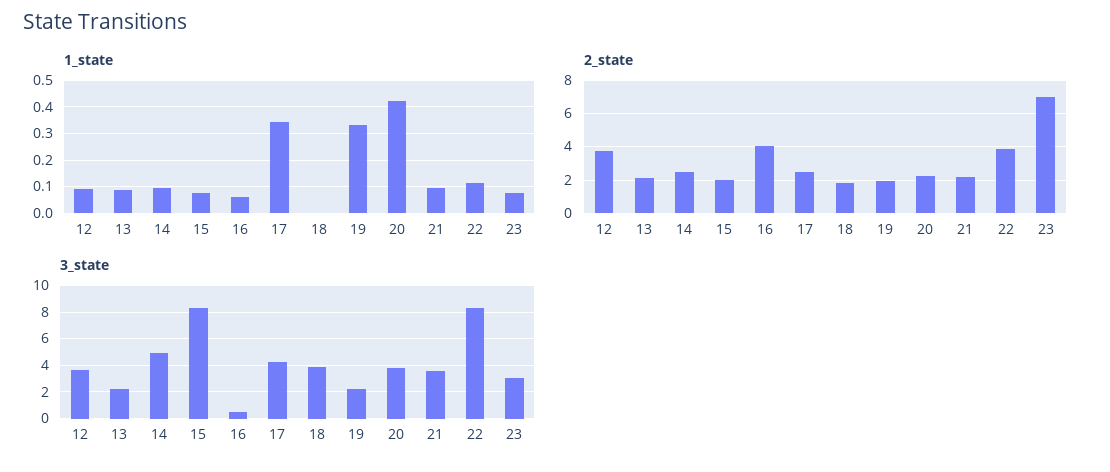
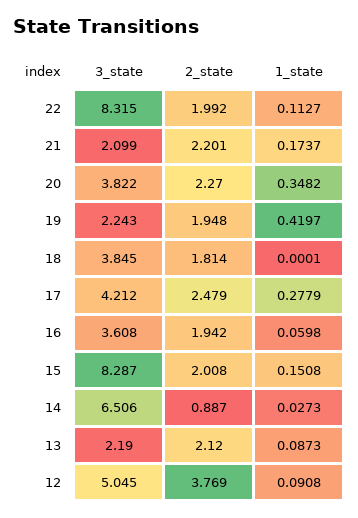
1_state, 14: 0.1 -> 0.0273
1_state, 15: 0.075 -> 0.1508
1_state, 17: 0.35 -> 0.2779
1_state, 19: 0.325 -> 0.4197
1_state, 20: 0.425 -> 0.3482
1_state, 21: 0.1 -> 0.1737
1_state, 23: 0.075 -> none
2_state, 14: 2.5 -> 0.887
2_state, 16: 4 -> 1.942
2_state, 22: 4 -> 1.992
2_state, 23: 7 -> none
3_state, 12: 3.5 -> 5.045
3_state, 14: 5 -> 6.506
3_state, 16: 0.5 -> 3.608
3_state, 21: 3.5 -> 2.099
3_state, 23: 3 -> none

